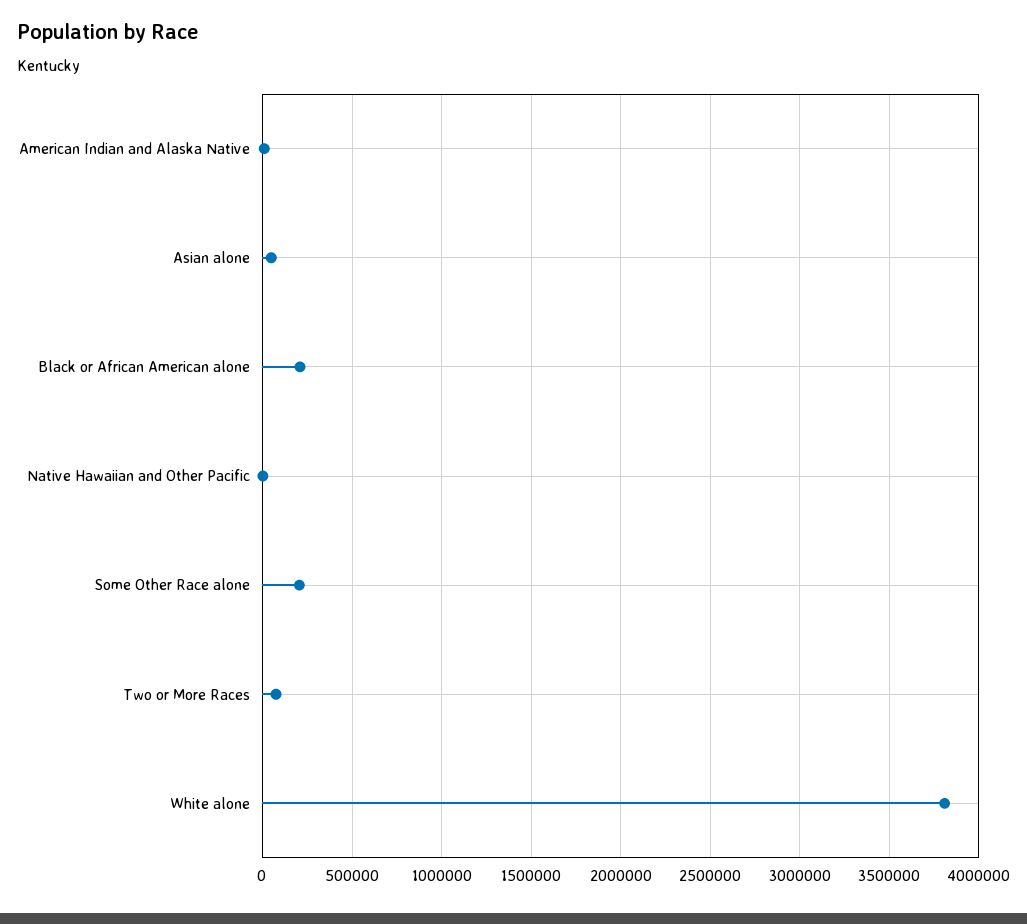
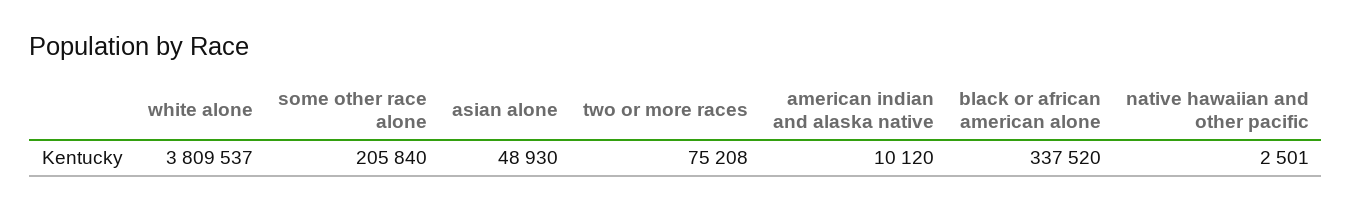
Black or African American alone: 200000 -> 337520

